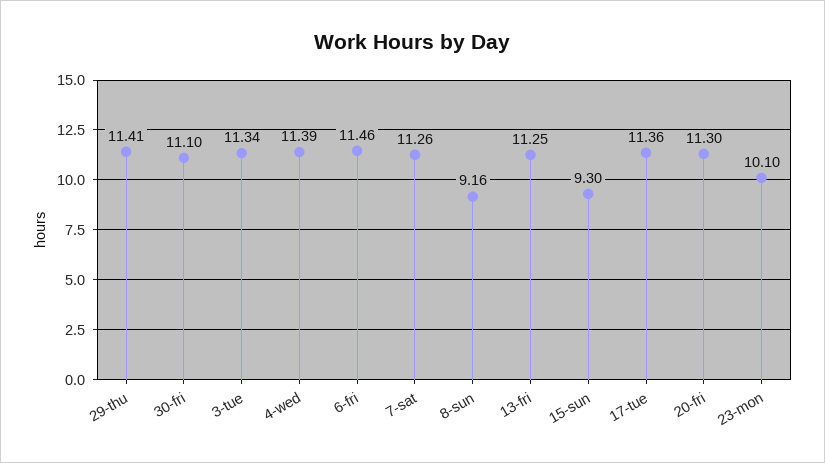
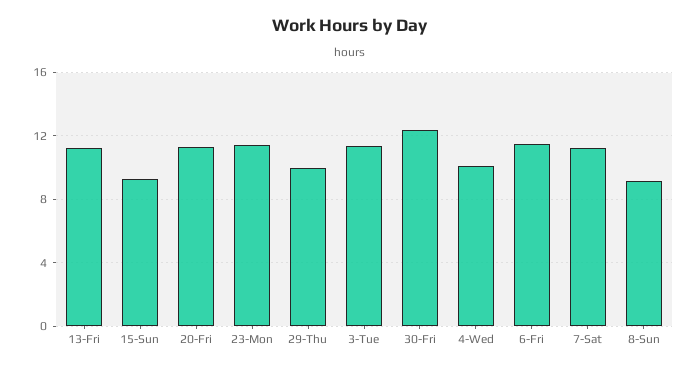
29-thu: 11.41 -> 10
30-fri: 11.1 -> 12.5
4-wed: 11.39 -> 10
17-tue: 11.36 -> none
23-mon: 10.1 -> 11.5

